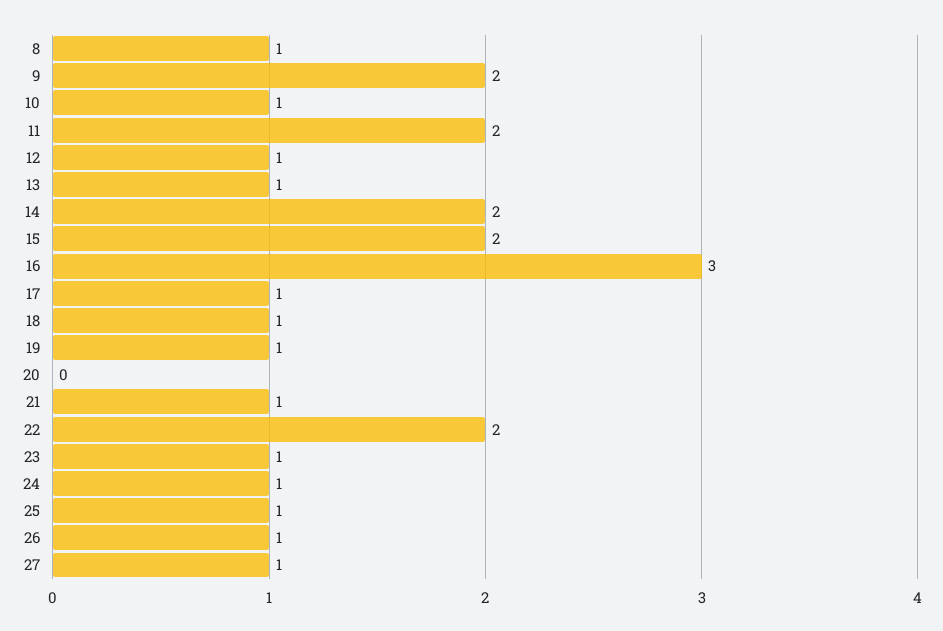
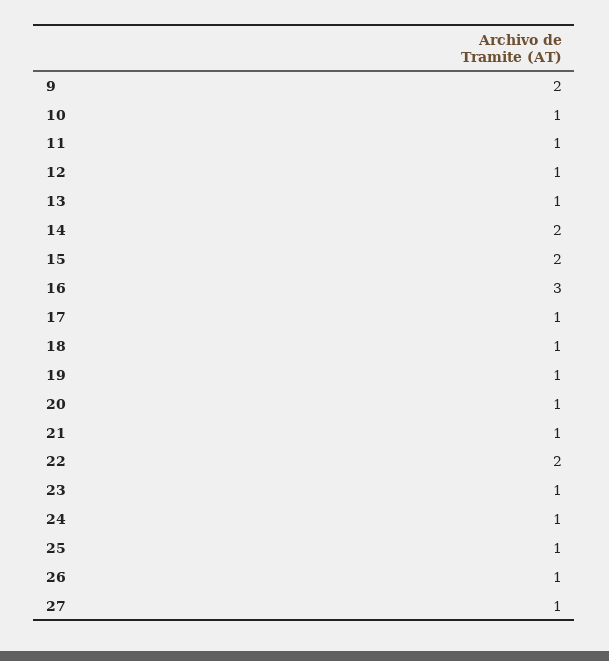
8: 1 -> none
11: 2 -> 1
20: 0 -> 1

